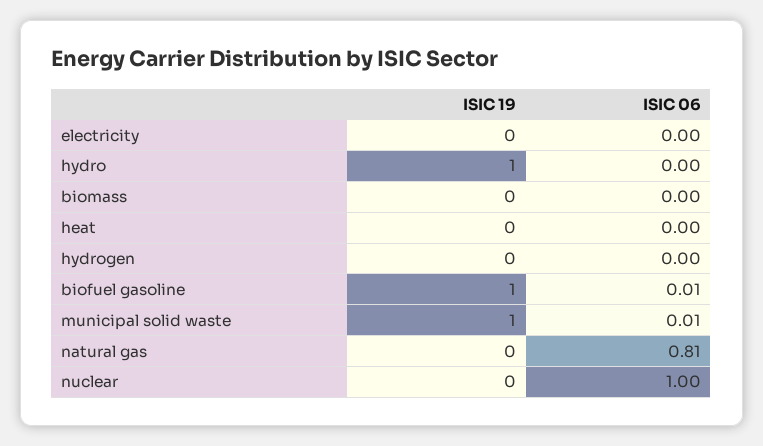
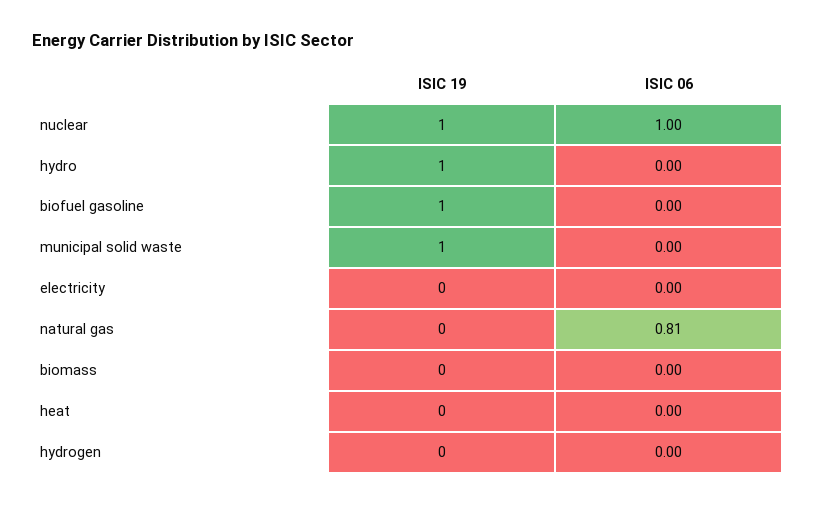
ISIC 06, biofuel gasoline: 0.01 -> 0
ISIC 06, municipal solid waste: 0.01 -> 0
ISIC 19, nuclear: 0 -> 1

